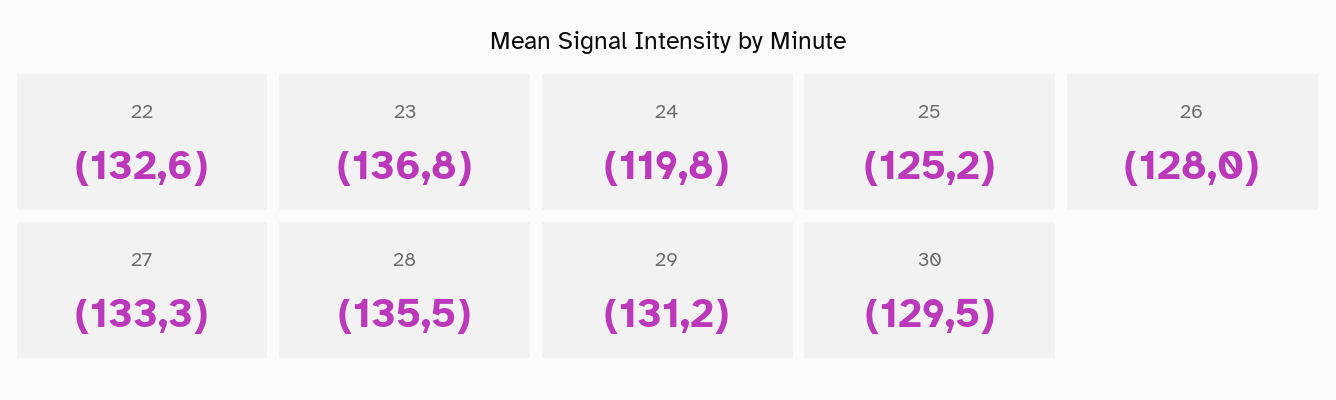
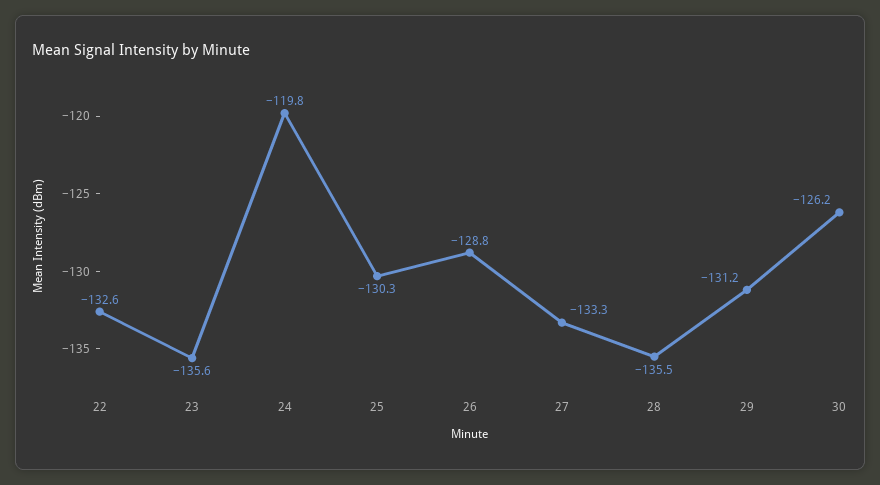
23: -136.8 -> -135.6
25: -125.2 -> -130.3
26: -128 -> -128.8
30: -129.5 -> -126.2

